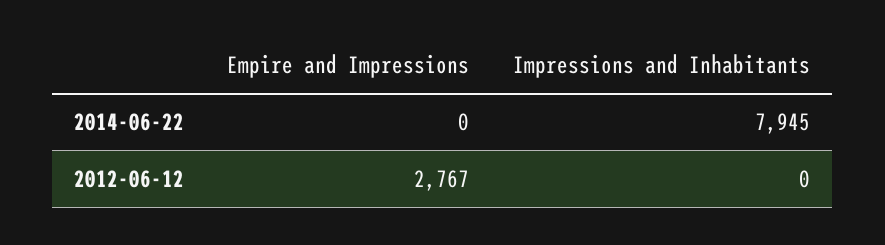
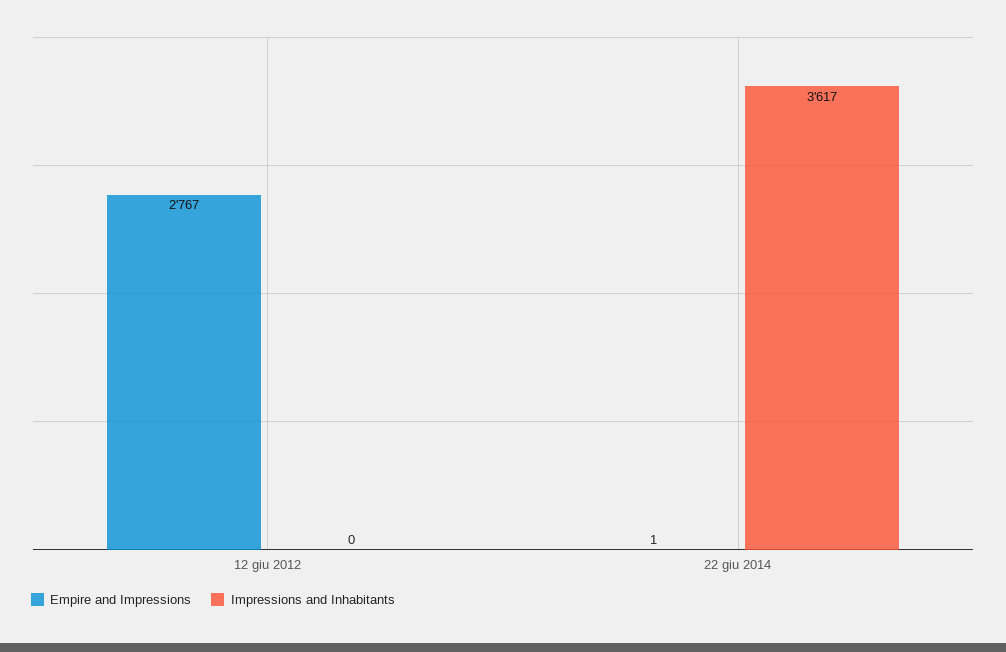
Empire and Impressions, 2014-06-22: 0 -> 1
Impressions and Inhabitants, 2014-06-22: 7945 -> 3617

